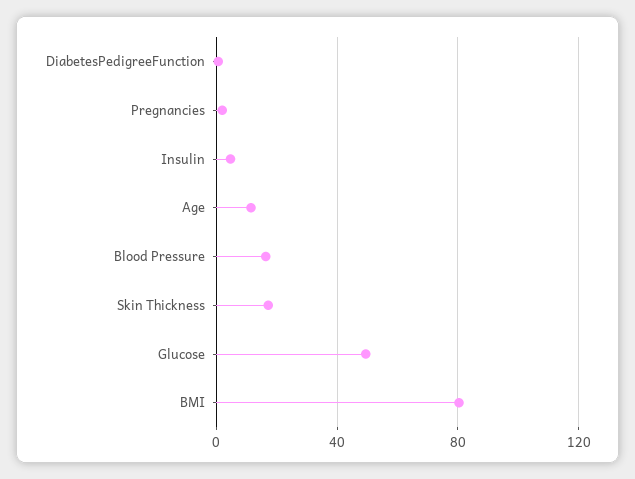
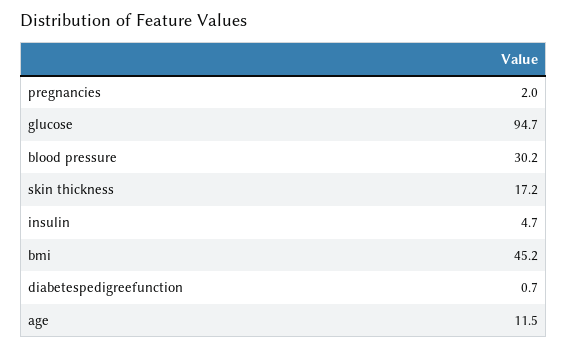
Blood Pressure: 15 -> 30.2
Glucose: 50 -> 94.7
BMI: 80 -> 45.2

